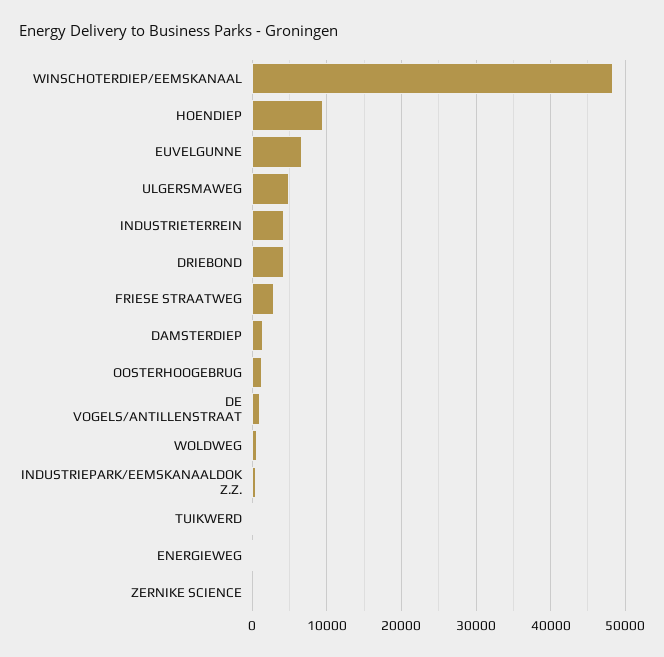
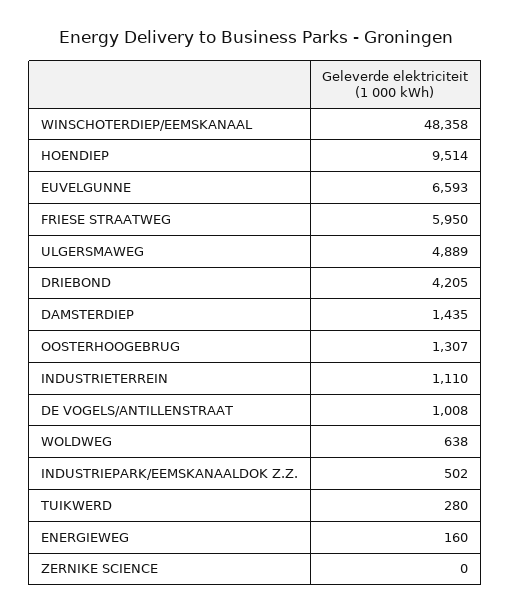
INDUSTRIETERREIN: 4000 -> 1110
FRIESE STRAATWEG: 3000 -> 5950

